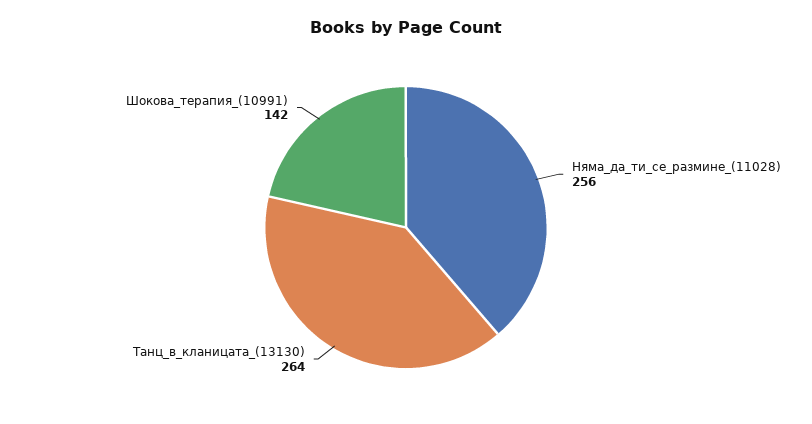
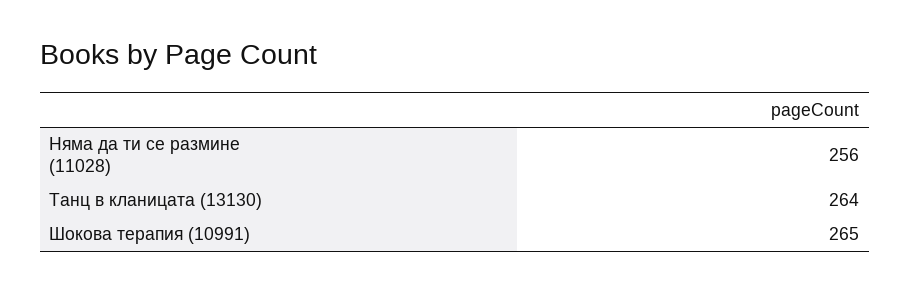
Шокова_терапия_(10991): 142 -> 265

